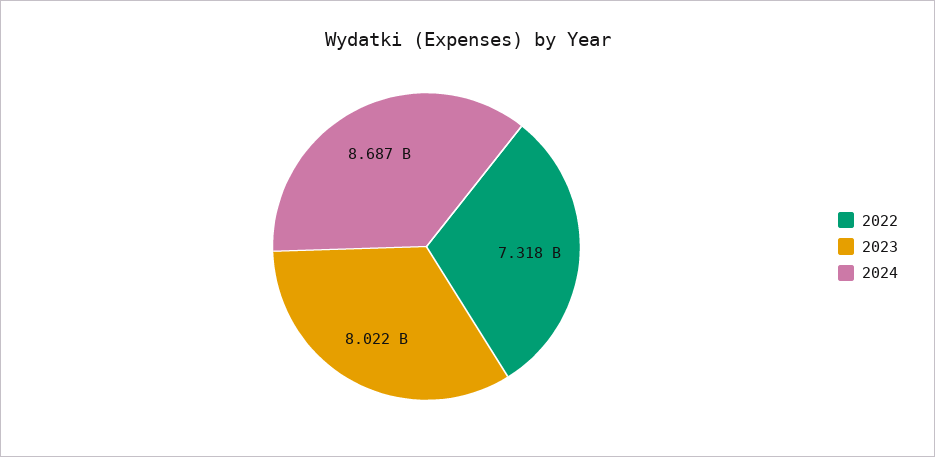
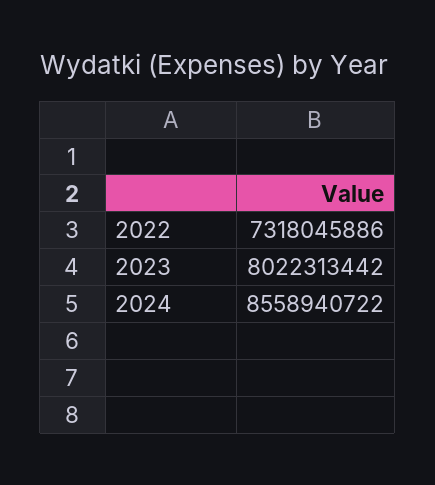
2024: 8687000000 -> 8558940722

